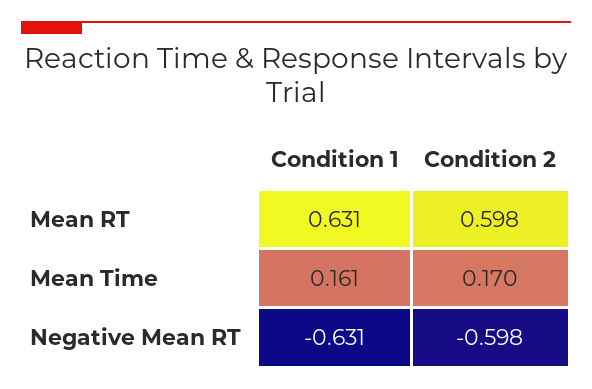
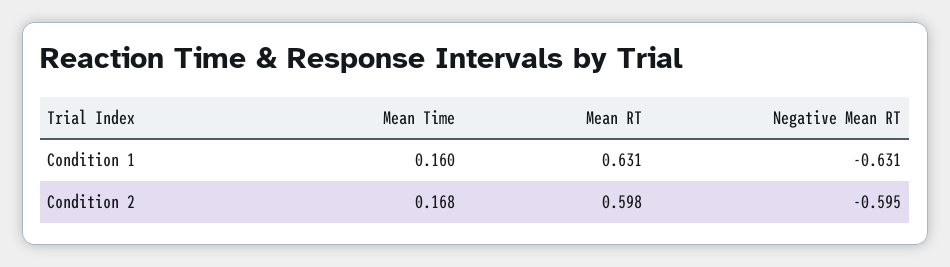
Condition 1, Mean Time: 0.161 -> 0.16
Condition 2, Mean Time: 0.17 -> 0.168
Condition 2, Negative Mean RT: -0.598 -> -0.595

